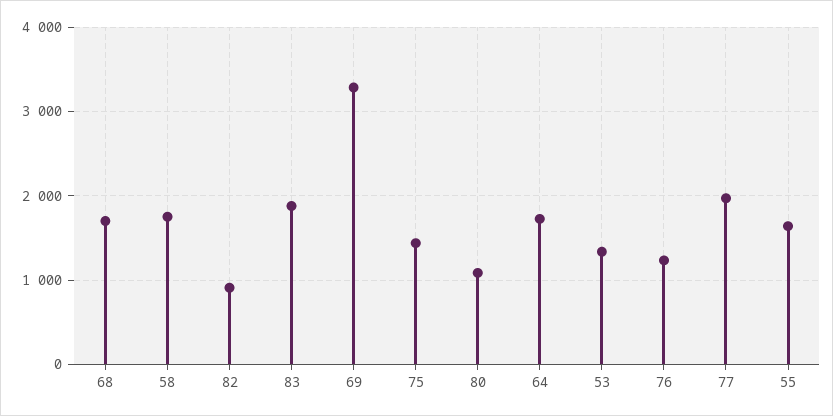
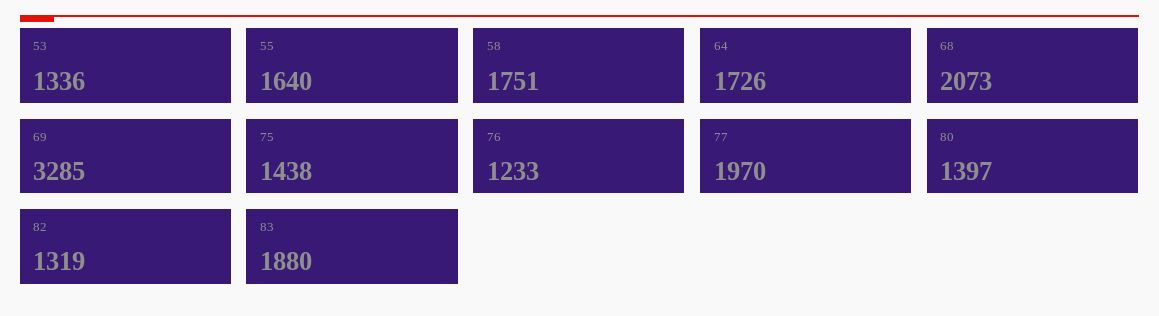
68: 1700 -> 2073
82: 900 -> 1319
80: 1100 -> 1397

